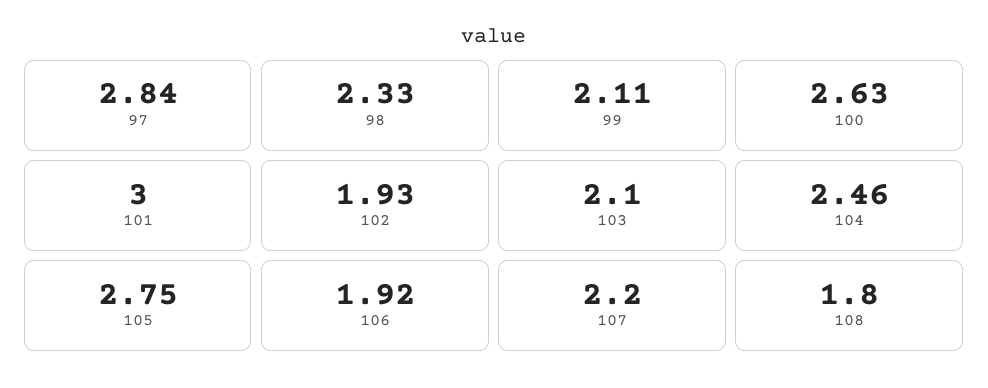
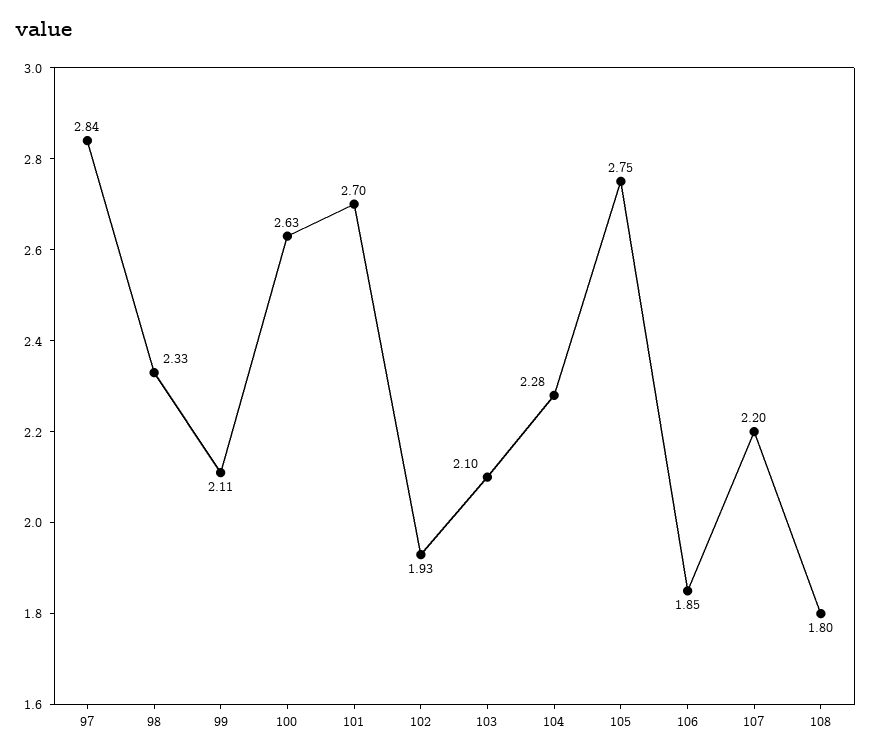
101: 3 -> 2.7
104: 2.46 -> 2.28
106: 1.92 -> 1.85

